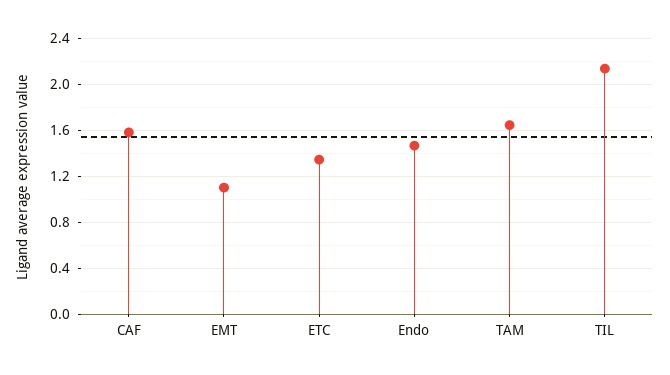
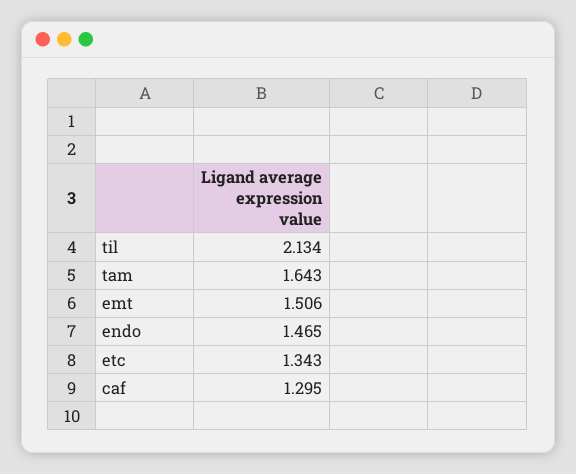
CAF: 1.6 -> 1.295
EMT: 1.1 -> 1.506

